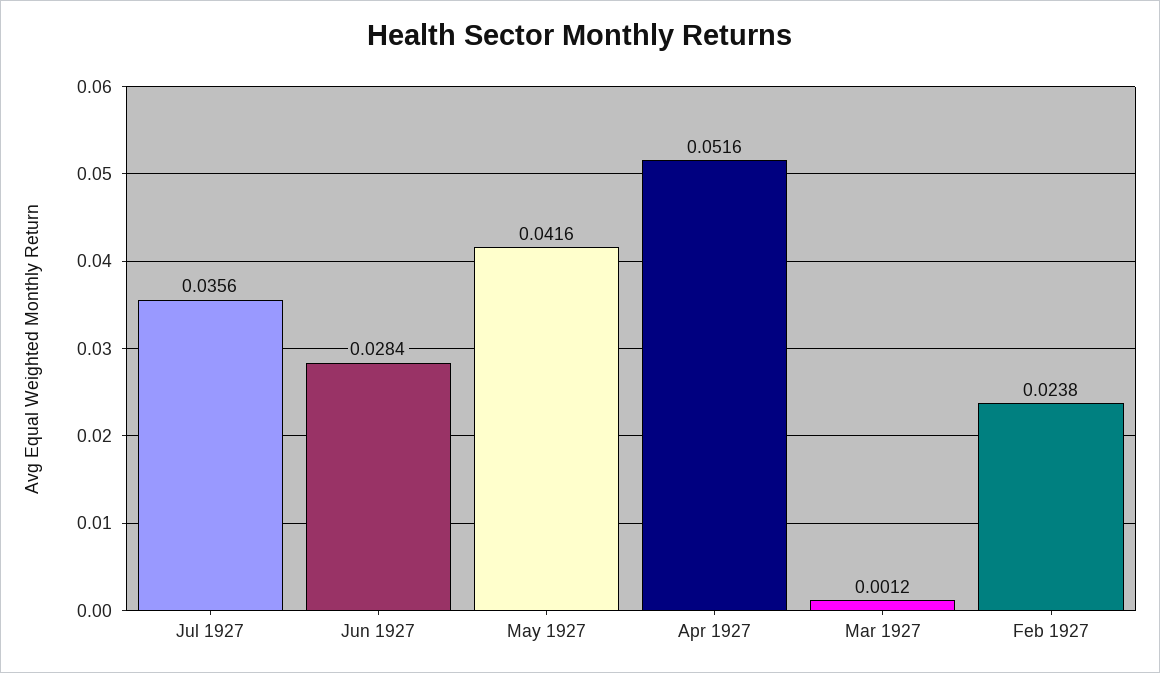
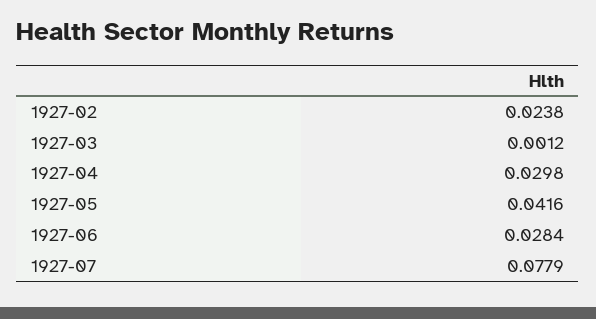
Jul 1927: 0.0356 -> 0.0779
Apr 1927: 0.0516 -> 0.0298

